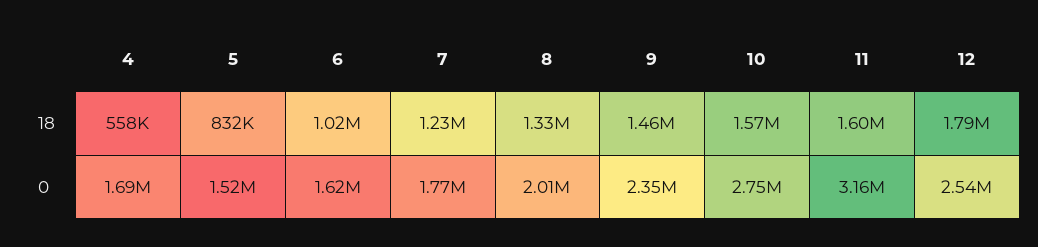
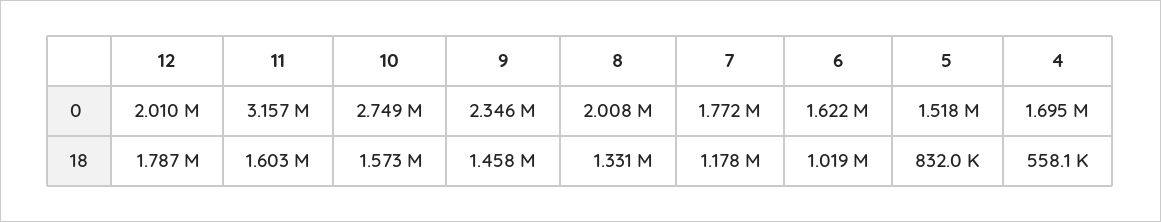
7, 18: 1230000 -> 1178000
12, 0: 2540000 -> 2010000

